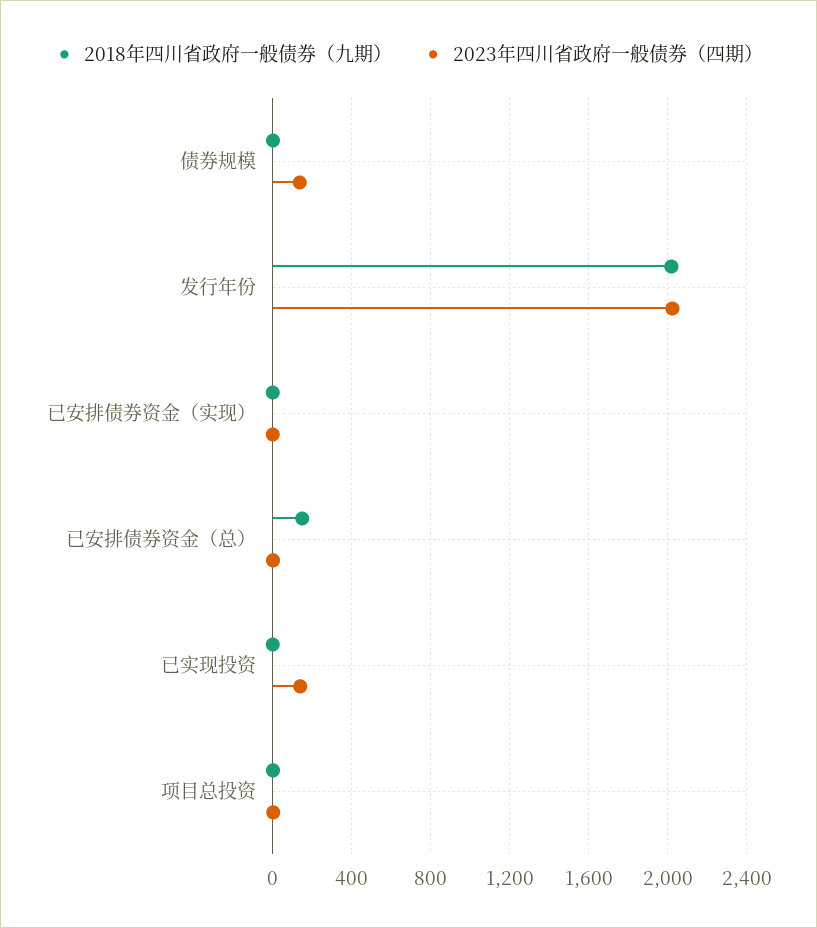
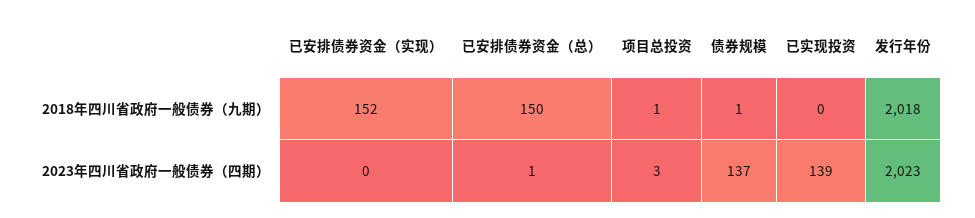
2018年四川省政府一般债券（九期）, 已安排债券资金（实现）: 0 -> 152

